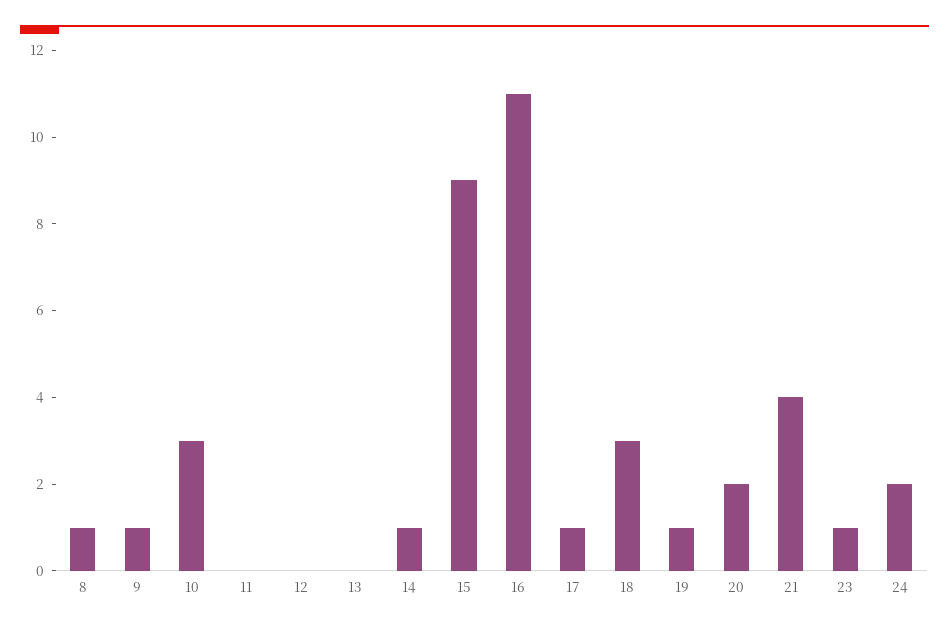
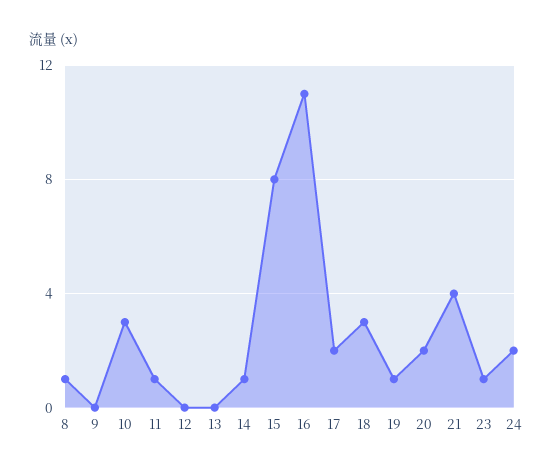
9: 1 -> 0
11: 0 -> 1
15: 9 -> 8
17: 1 -> 2

